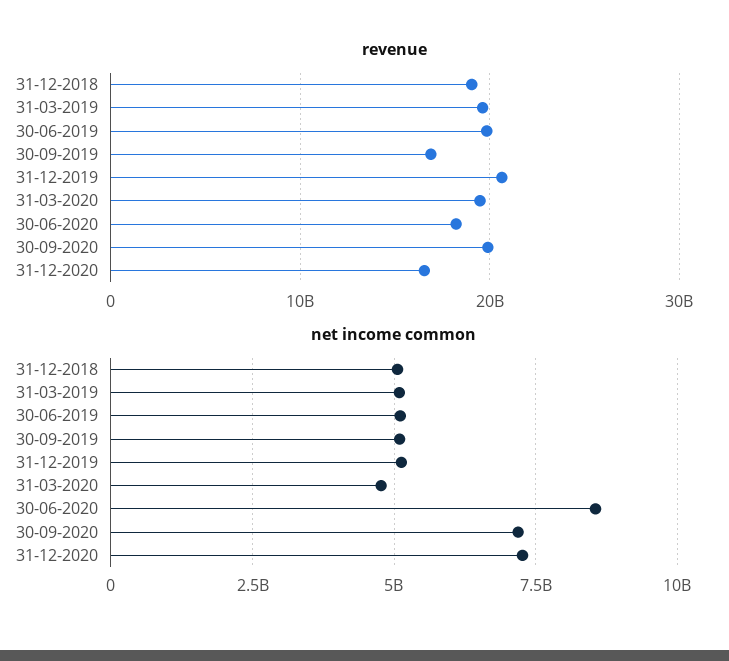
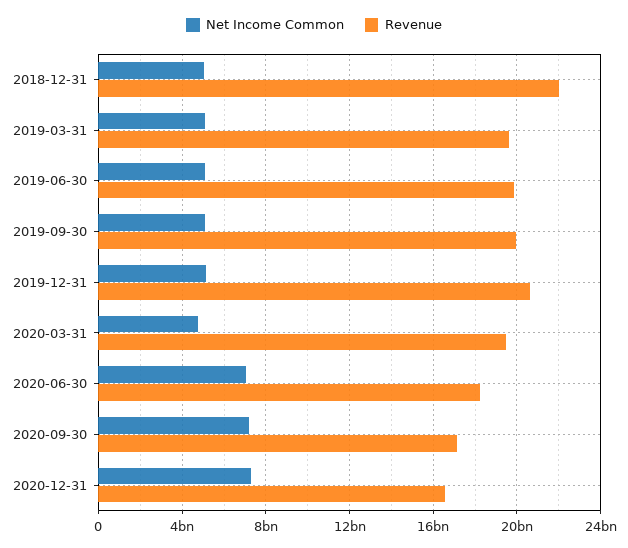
revenue, 31-12-2018: 19000000000 -> 22000000000
revenue, 30-09-2019: 17000000000 -> 20000000000
revenue, 30-09-2020: 20000000000 -> 17000000000
net income common, 30-06-2020: 8500000000 -> 7000000000

